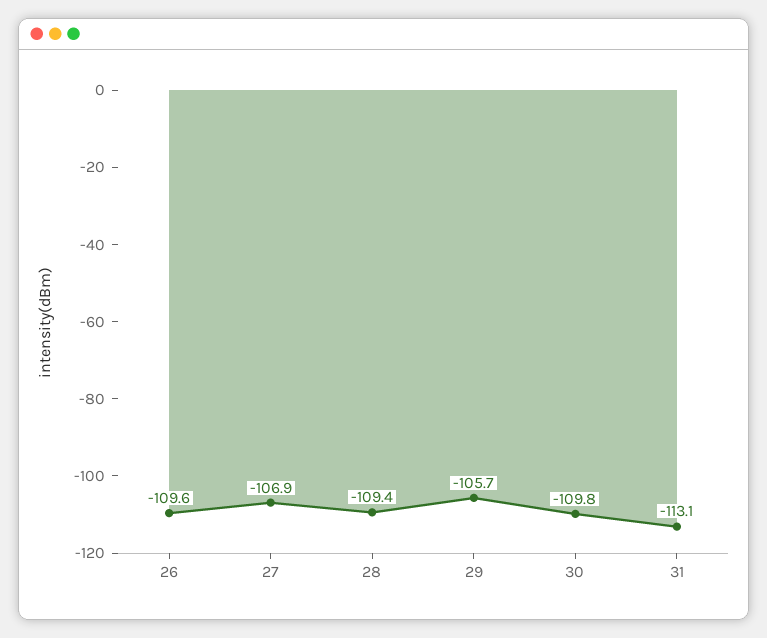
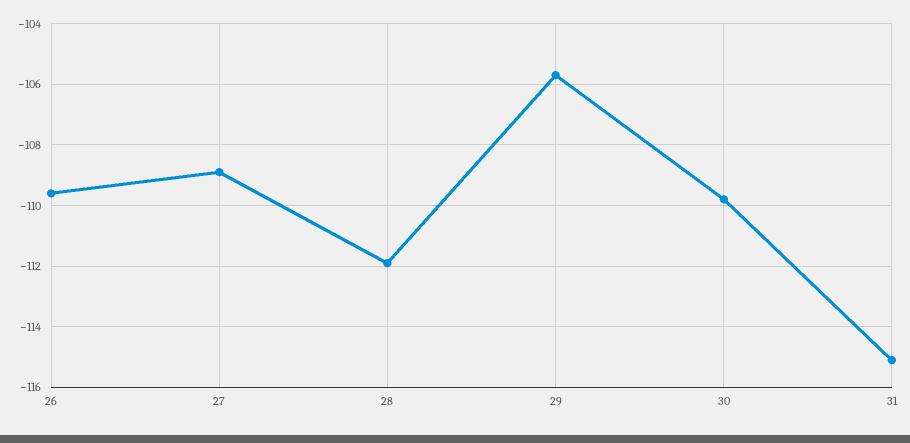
27: -106.9 -> -109
28: -109.4 -> -112
31: -113.1 -> -115

